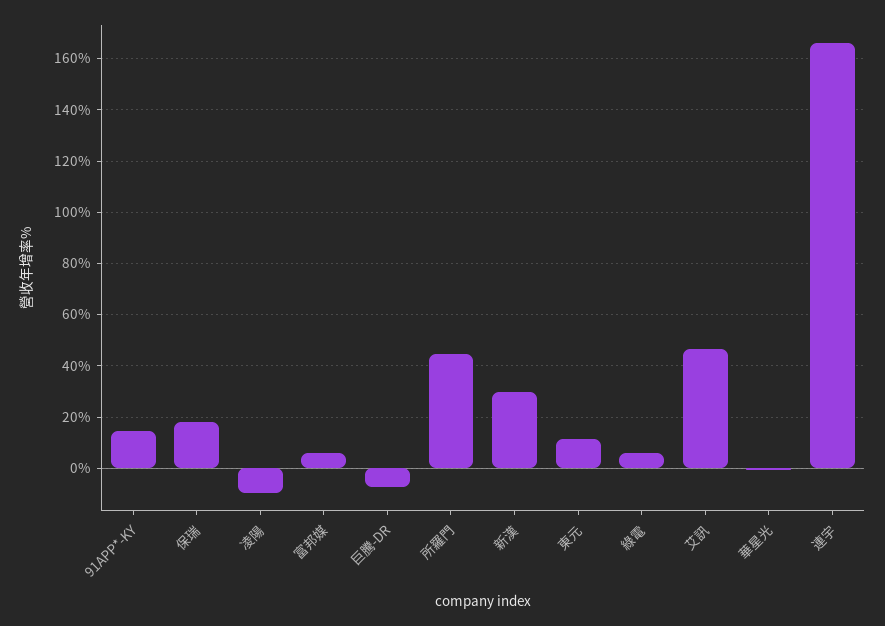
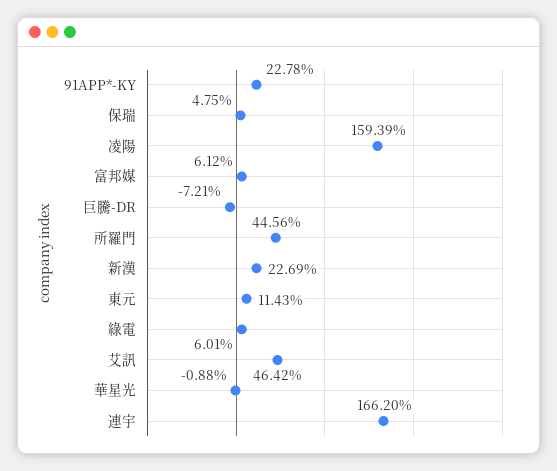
91APP*-KY: 15 -> 22.78
保瑞: 17.5 -> 4.75
凌陽: -10 -> 159.39
新漢: 30 -> 22.69

